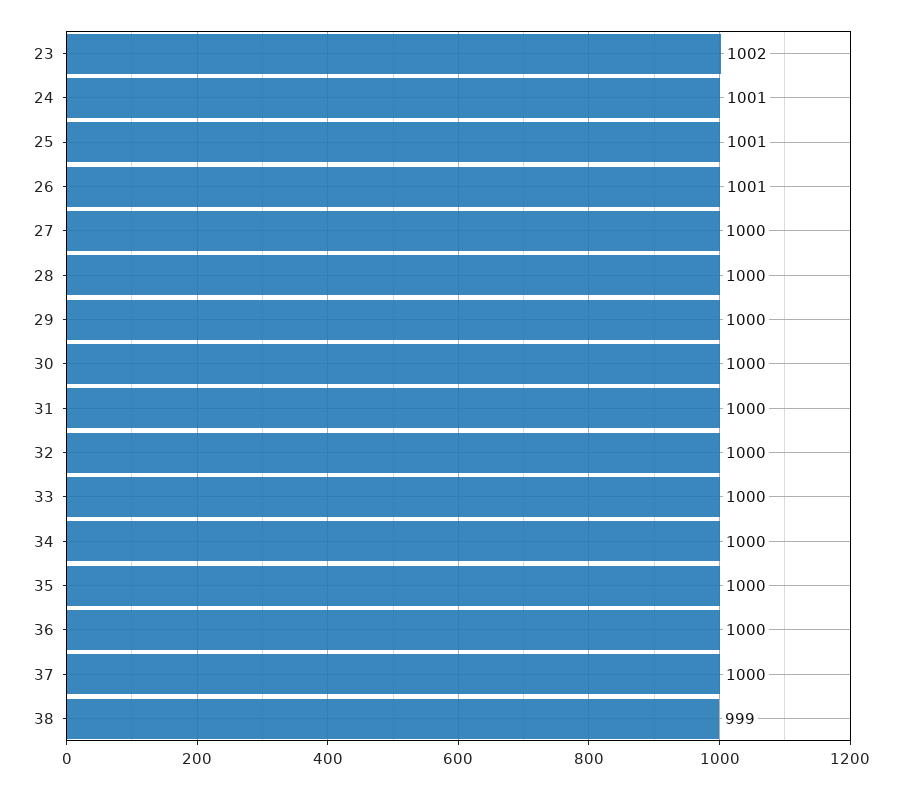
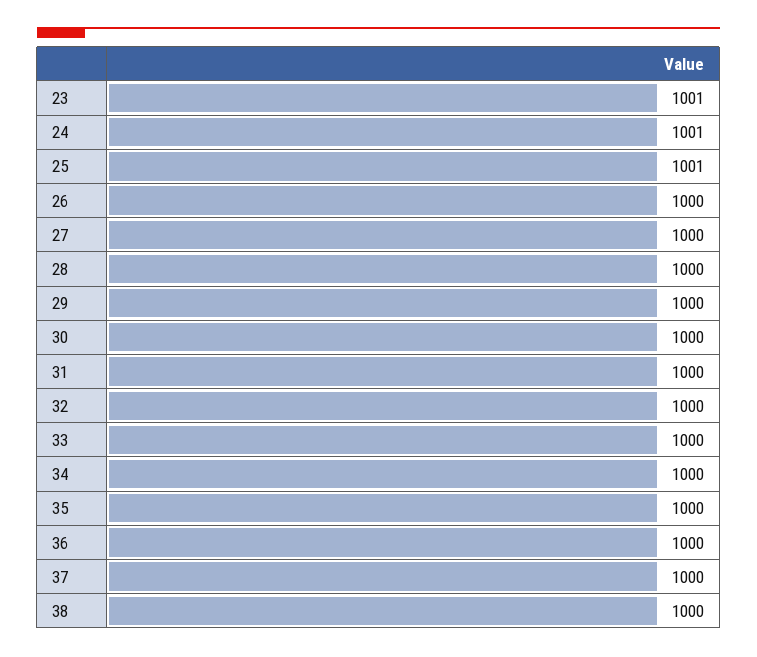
23: 1002 -> 1001
26: 1001 -> 1000
38: 999 -> 1000

